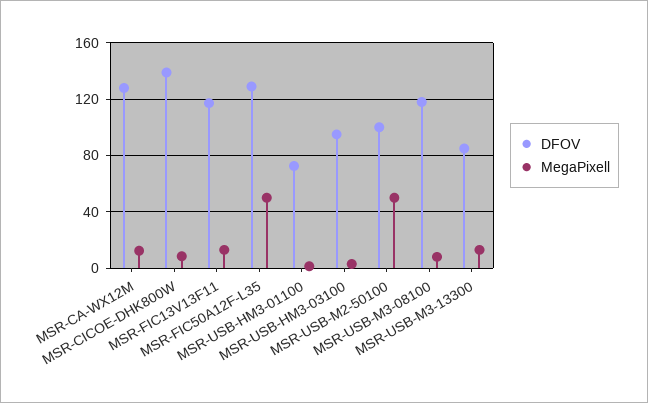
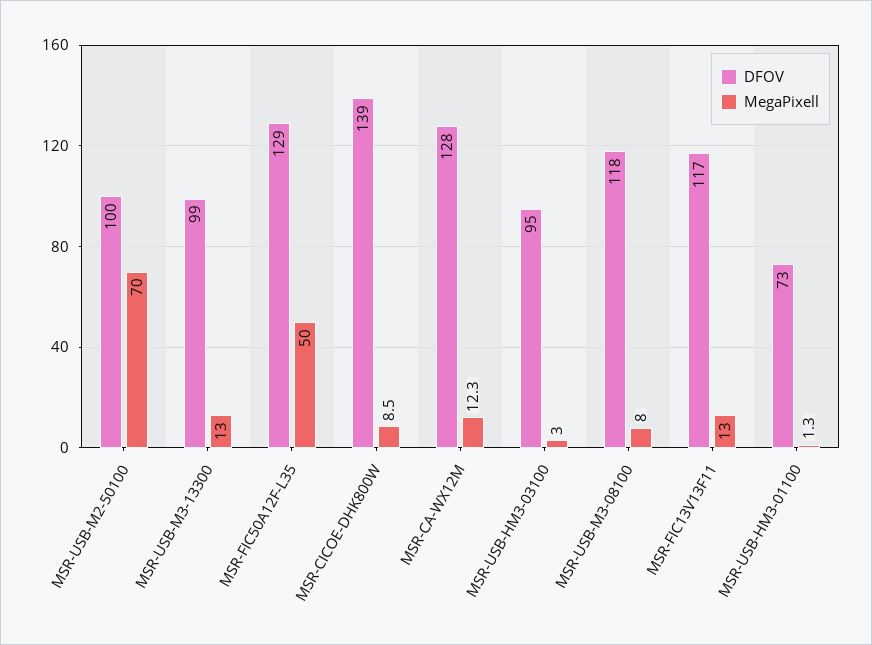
MegaPixell, MSR-USB-M2-50100: 50 -> 70
DFOV, MSR-USB-M3-13300: 85 -> 99

